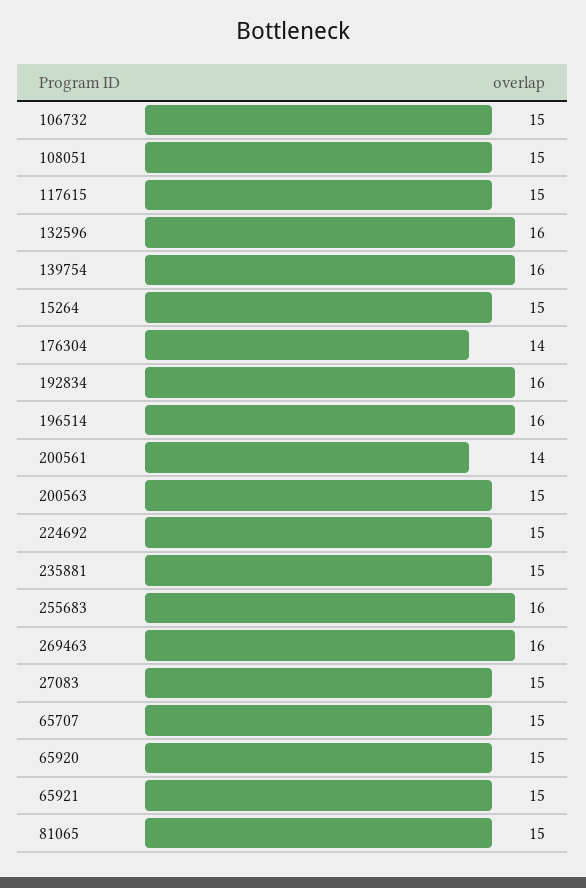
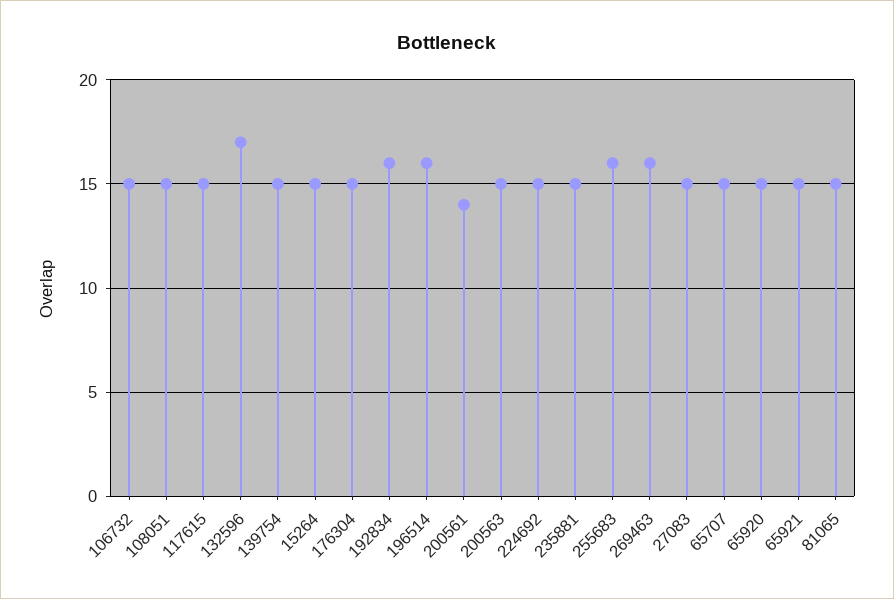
132596: 16 -> 17
139754: 16 -> 15
176304: 14 -> 15

